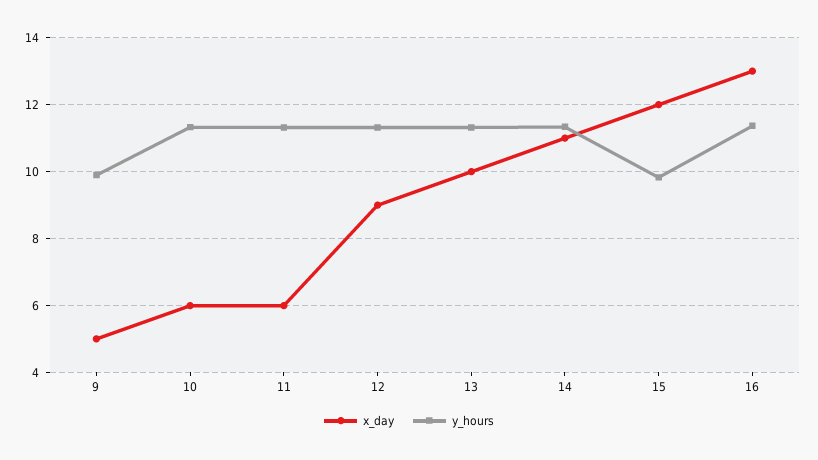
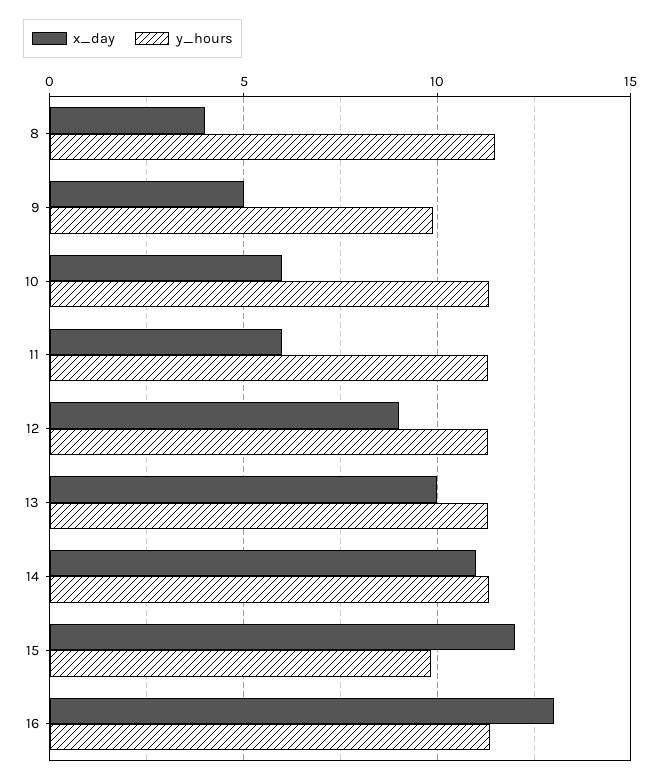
x_day, 8: none -> 4
y_hours, 8: none -> 11.5

